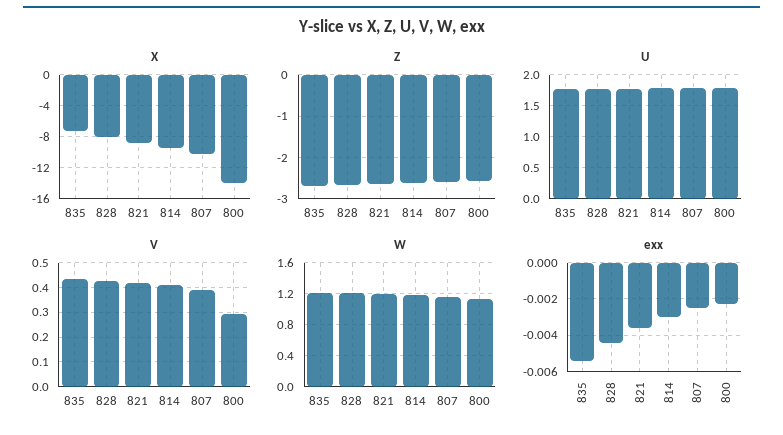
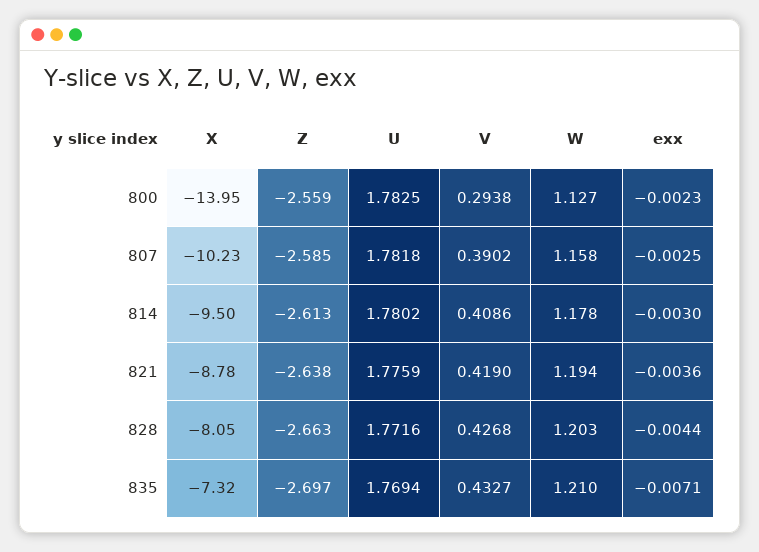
exx, 835: -0.0055 -> -0.0071

